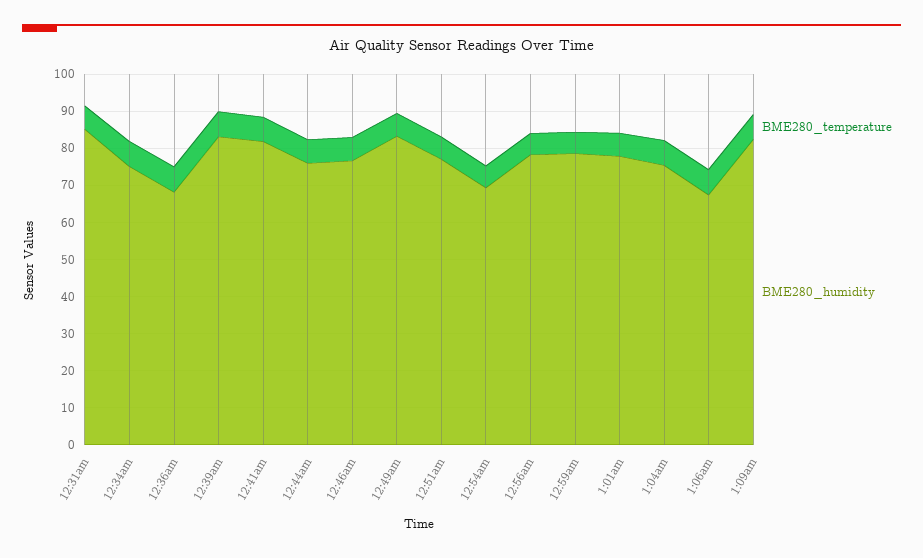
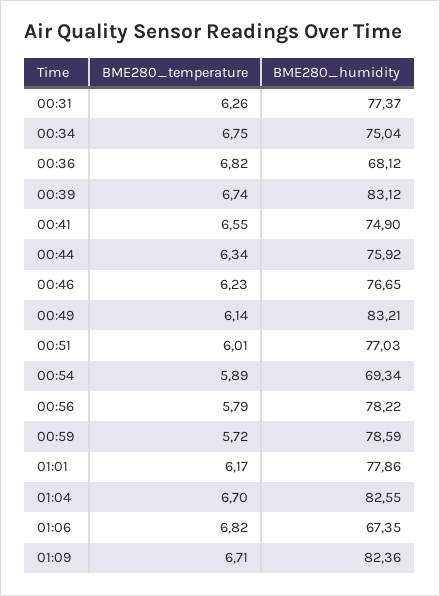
BME280_humidity, 12:31am: 85 -> 77.37
BME280_humidity, 12:41am: 82.5 -> 74.9
BME280_humidity, 1:04am: 75 -> 82.55

